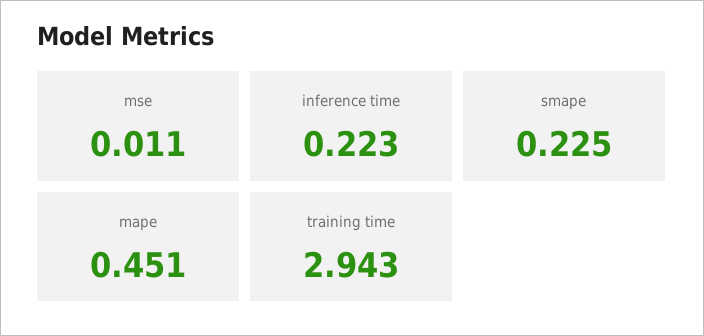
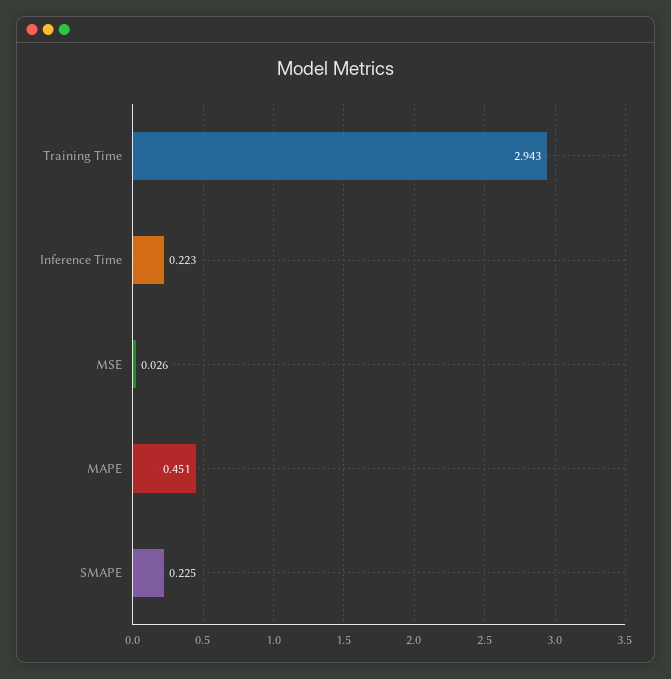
mse: 0.011 -> 0.026

